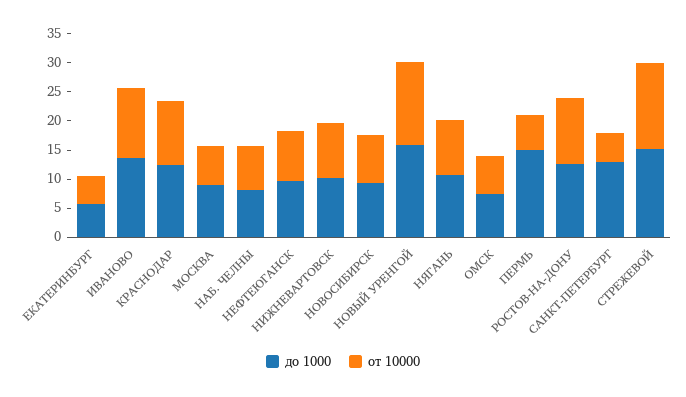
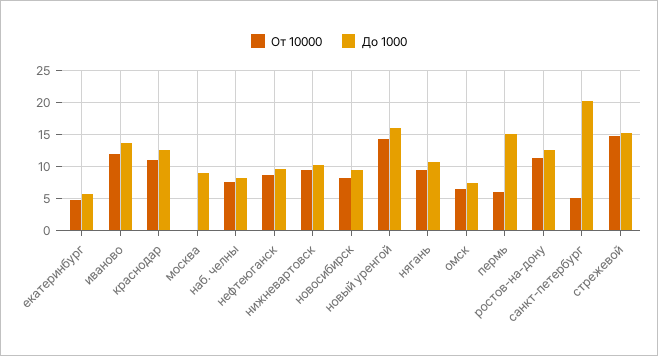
от 10000, МОСКВА: 7.5 -> 0
до 1000, САНКТ-ПЕТЕРБУРГ: 12.5 -> 20

